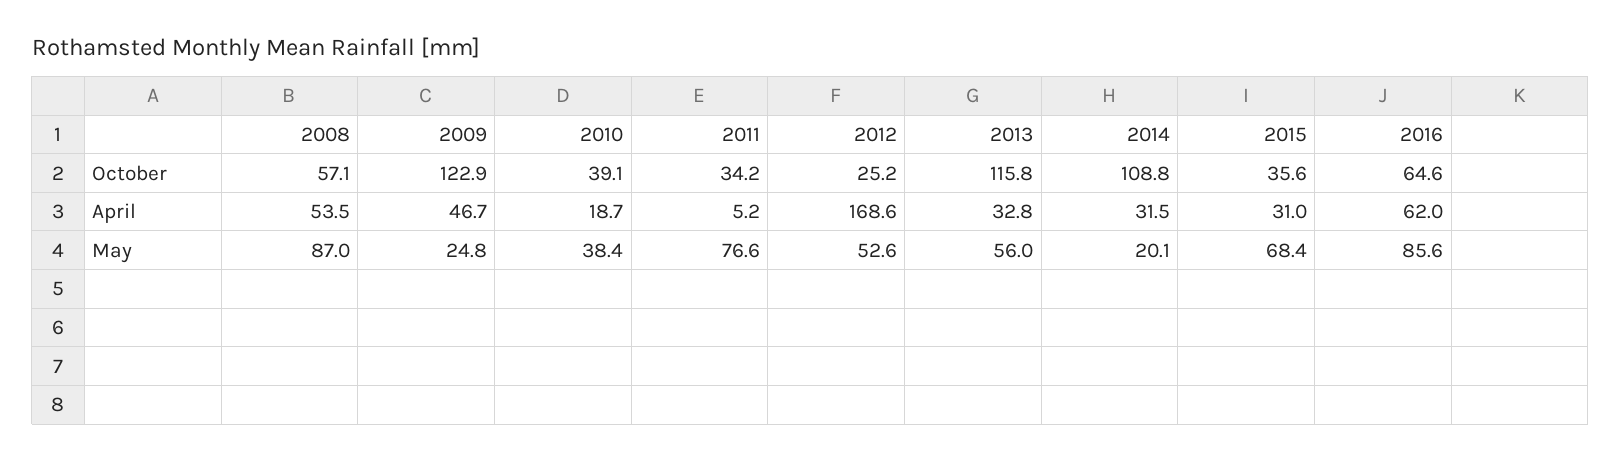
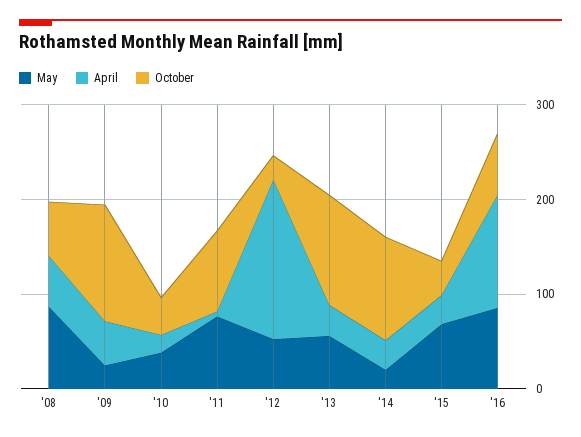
October, 2011: 34.2 -> 80
April, 2016: 62 -> 120

